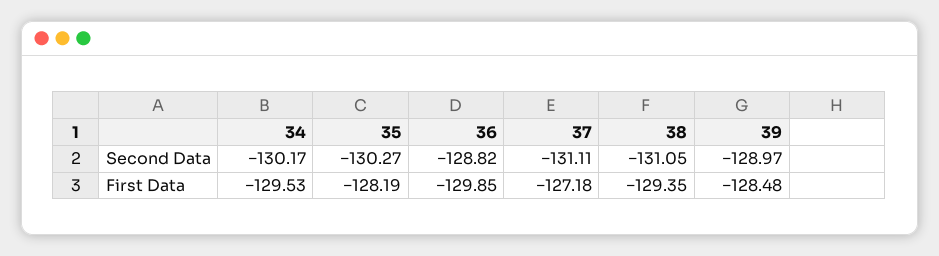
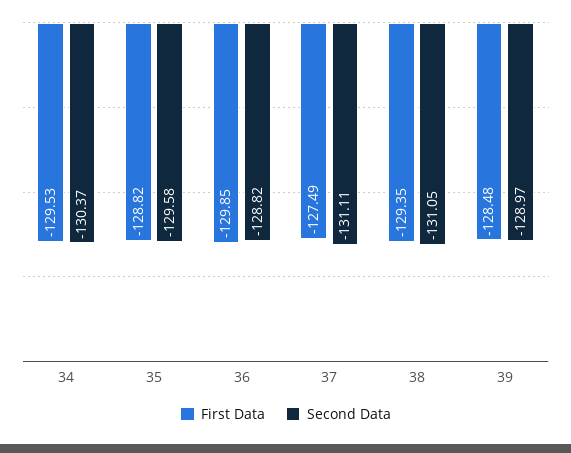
Second Data, 34: -130.17 -> -130.37
Second Data, 35: -130.27 -> -129.58
First Data, 35: -128.19 -> -128.82
First Data, 37: -127.18 -> -127.49

